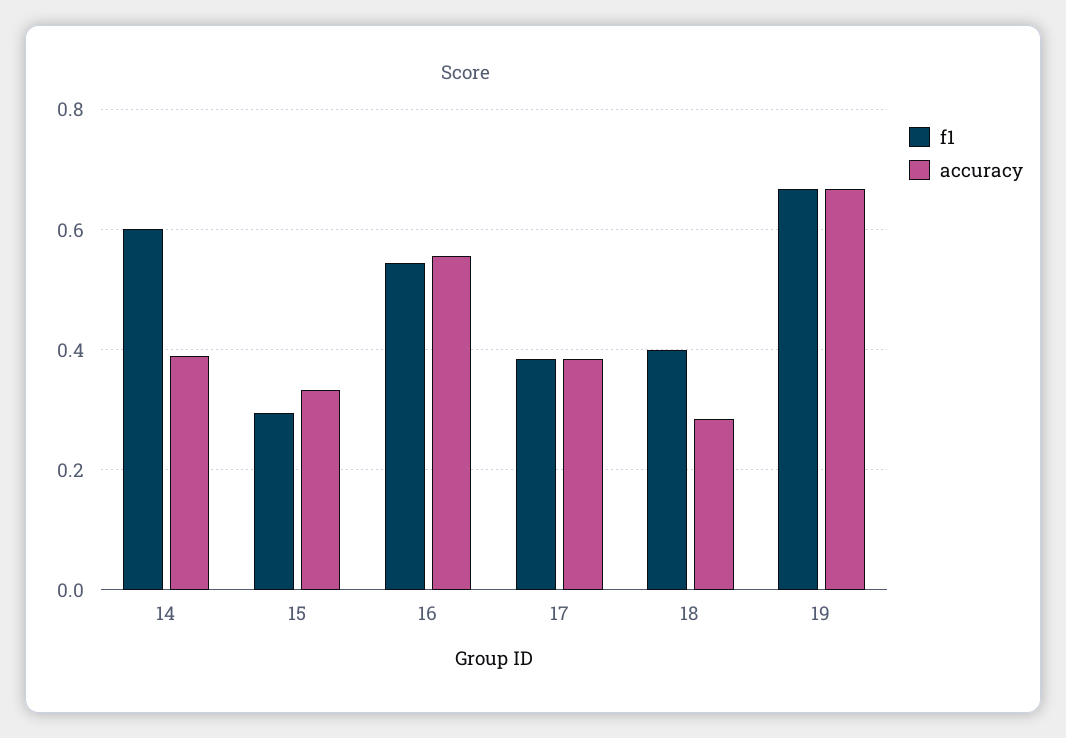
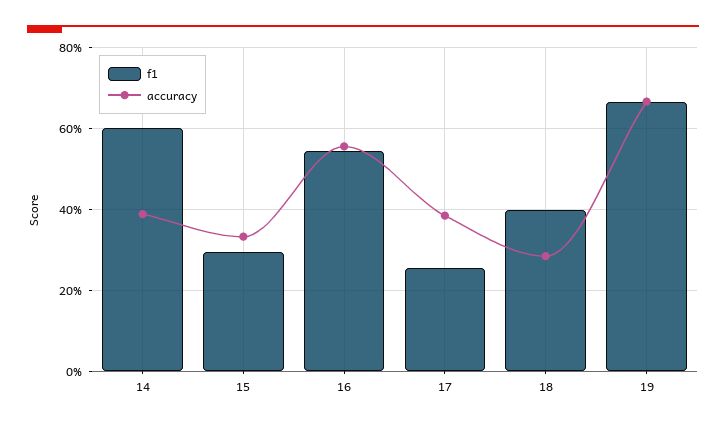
f1, 17: 0.38 -> 0.26

